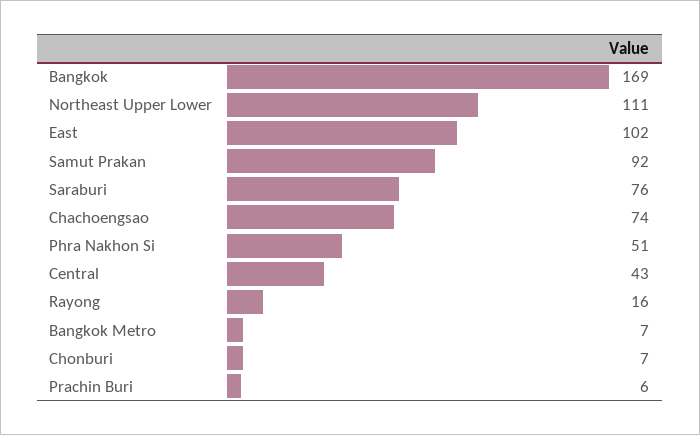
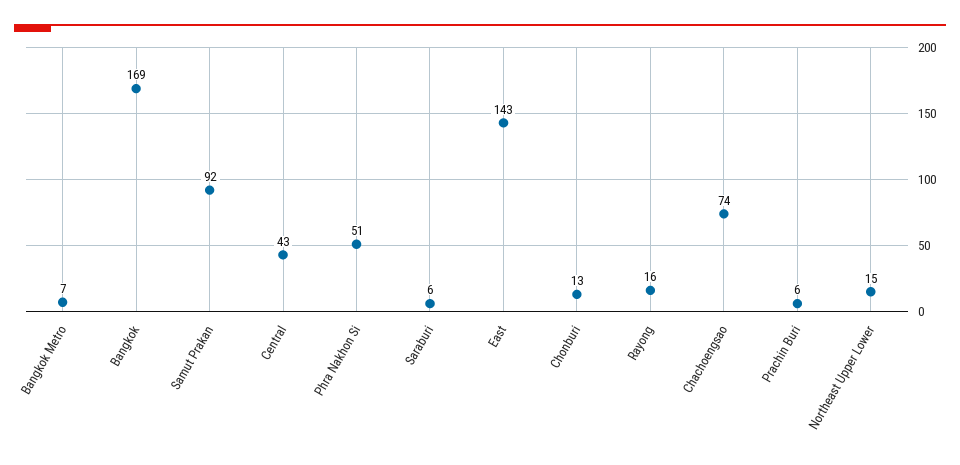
Northeast Upper Lower: 111 -> 15
East: 102 -> 143
Saraburi: 76 -> 6
Chonburi: 7 -> 13

